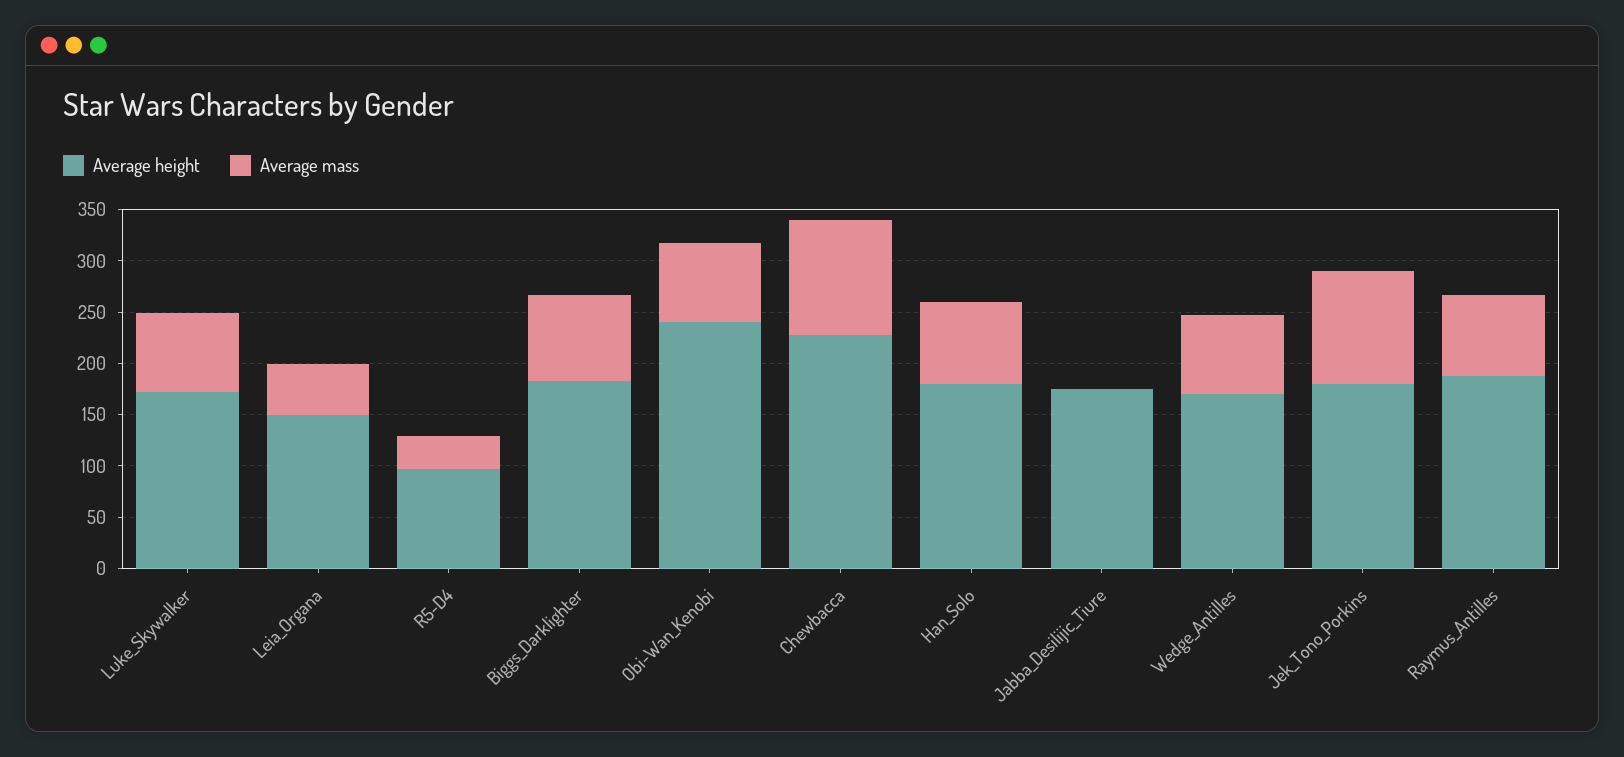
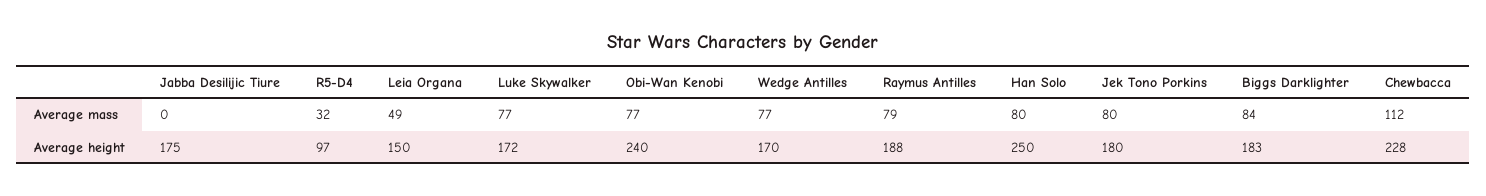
Average height, Han_Solo: 180 -> 250
Average mass, Jek_Tono_Porkins: 110 -> 80

